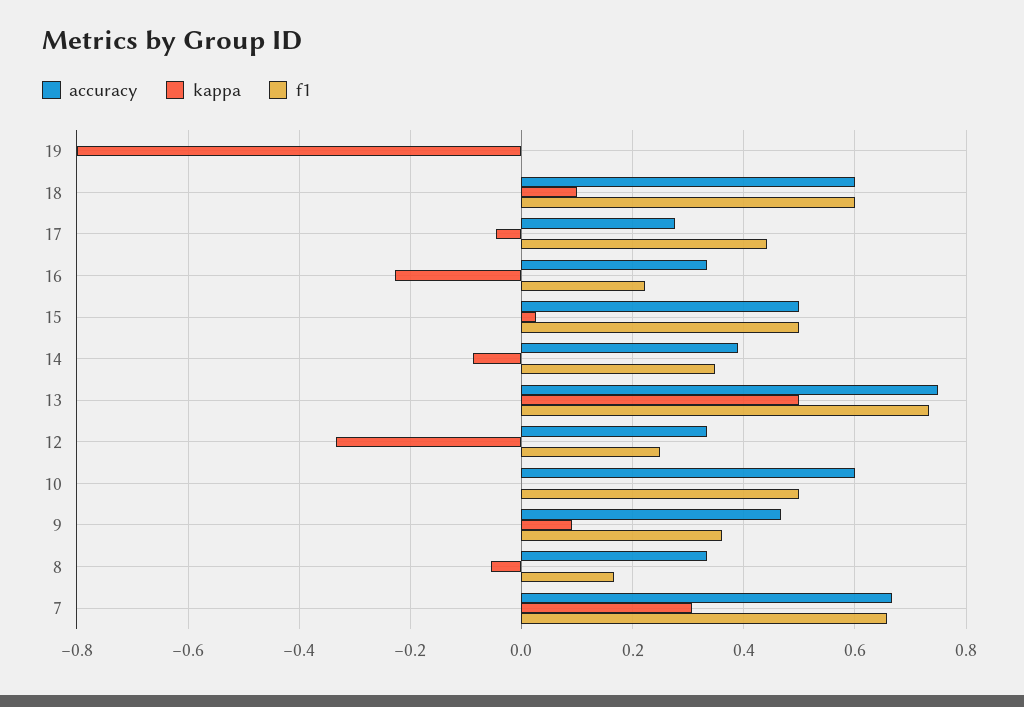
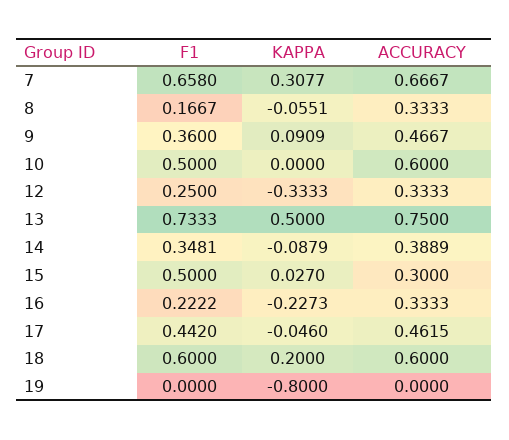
kappa, 18: 0.1 -> 0.2
accuracy, 17: 0.28 -> 0.4615
accuracy, 15: 0.5 -> 0.3

